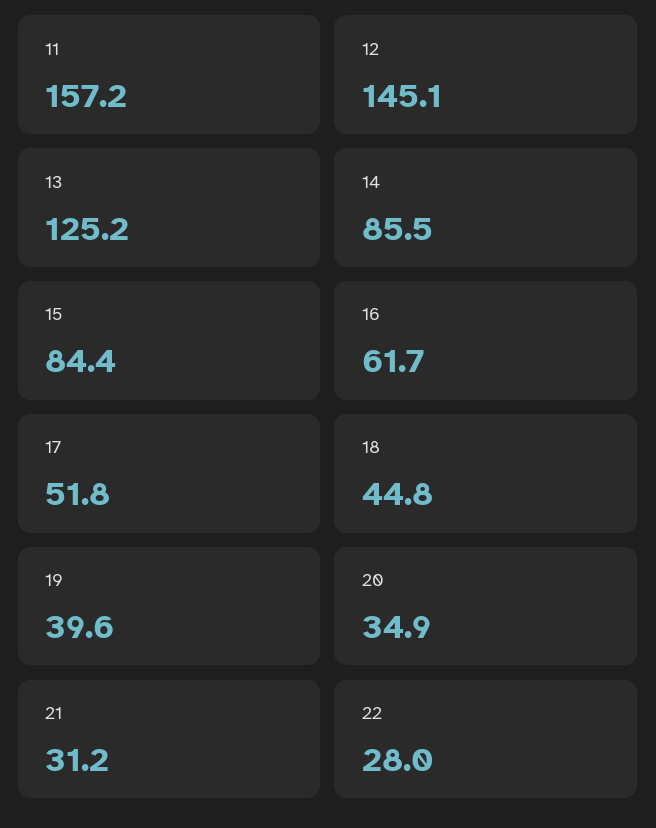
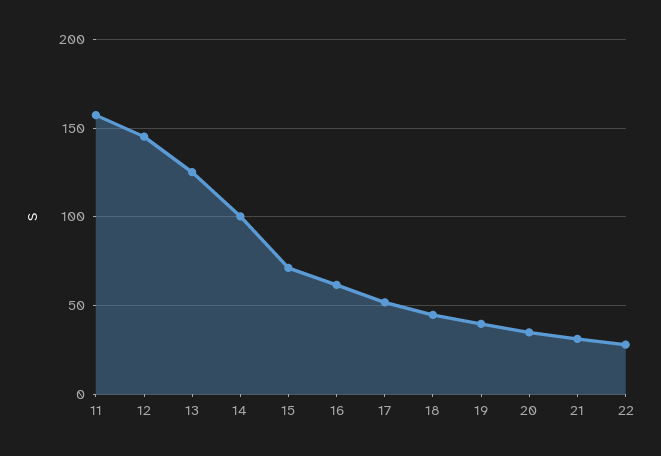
14: 85.5 -> 100
15: 84.4 -> 70

